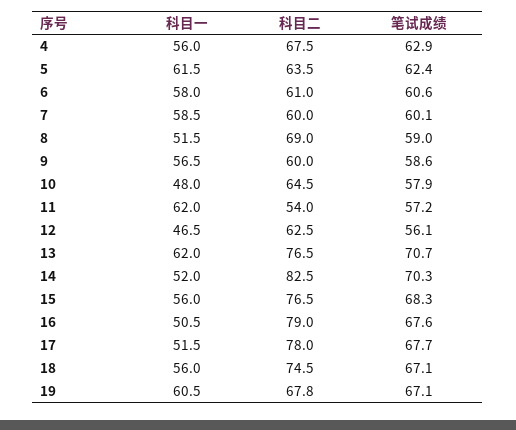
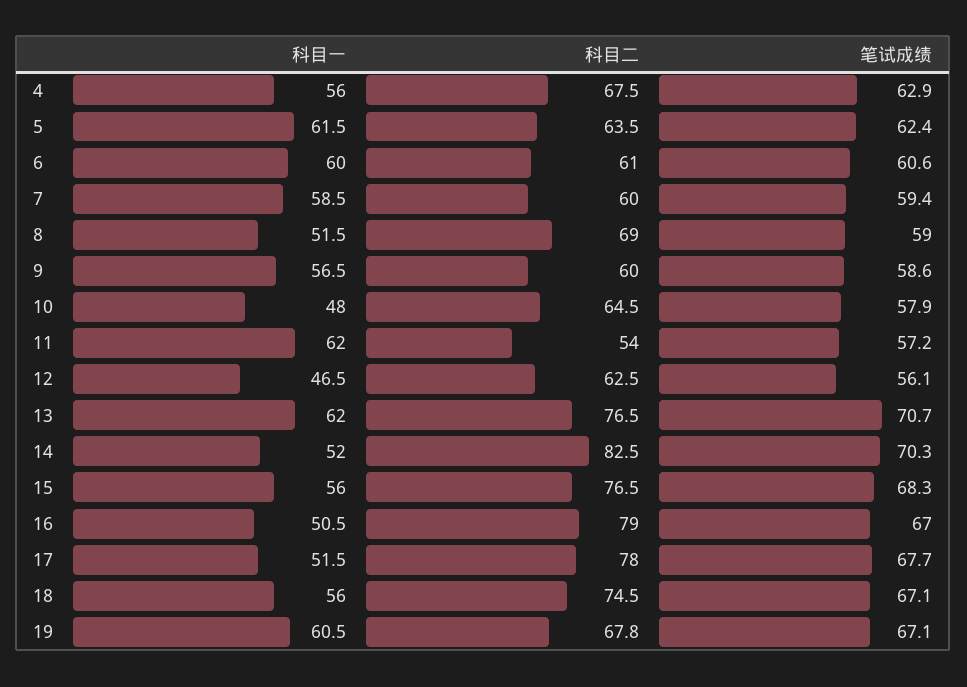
科目一, 6: 58 -> 60
笔试成绩, 7: 60.1 -> 59.4
笔试成绩, 16: 67.6 -> 67

